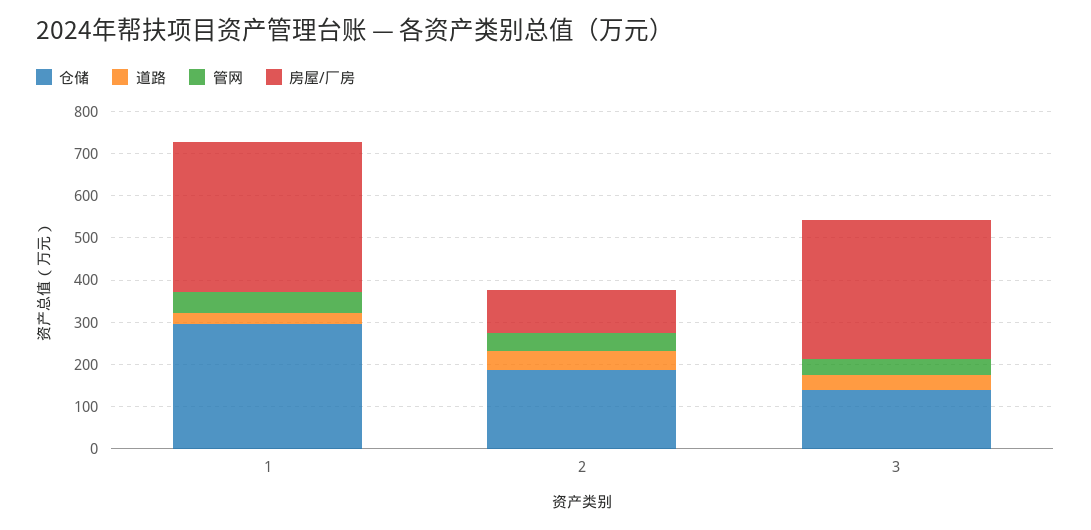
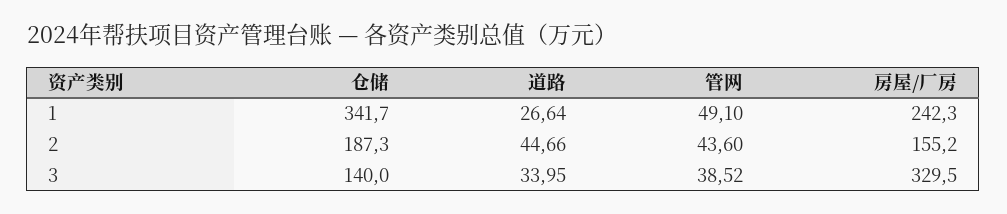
仓储, 1: 300 -> 341.7
房屋/厂房, 1: 360 -> 242.3
房屋/厂房, 2: 100 -> 155.2

